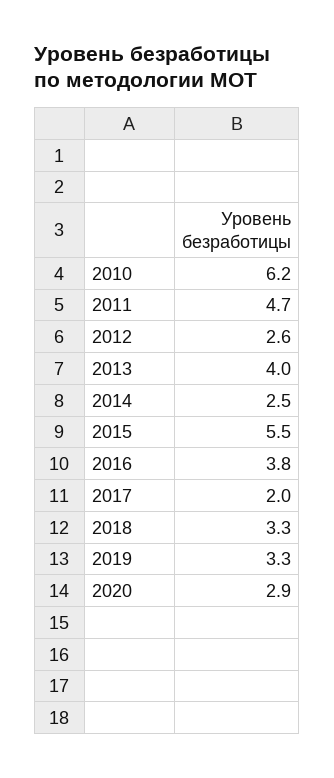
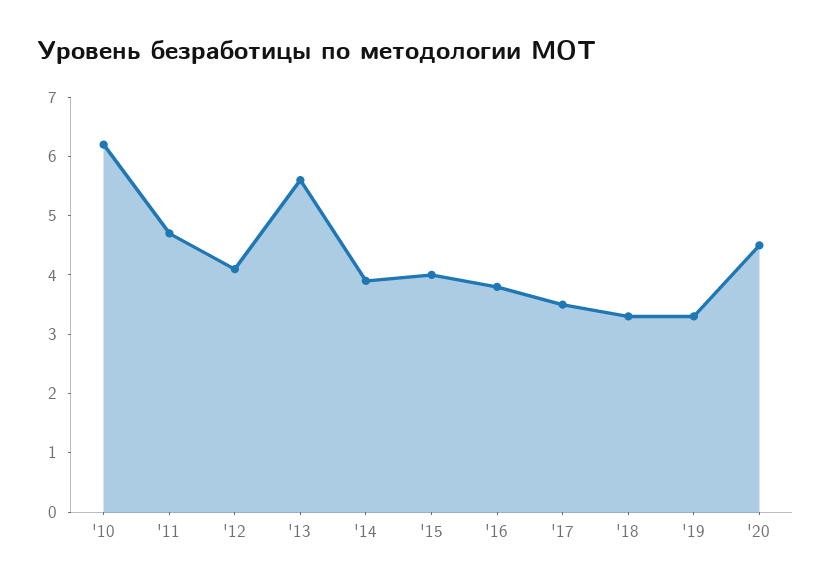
2012: 2.6 -> 4
2013: 4 -> 5.5
2014: 2.5 -> 4
2015: 5.5 -> 4
2017: 2 -> 3.5
2020: 2.9 -> 4.5

